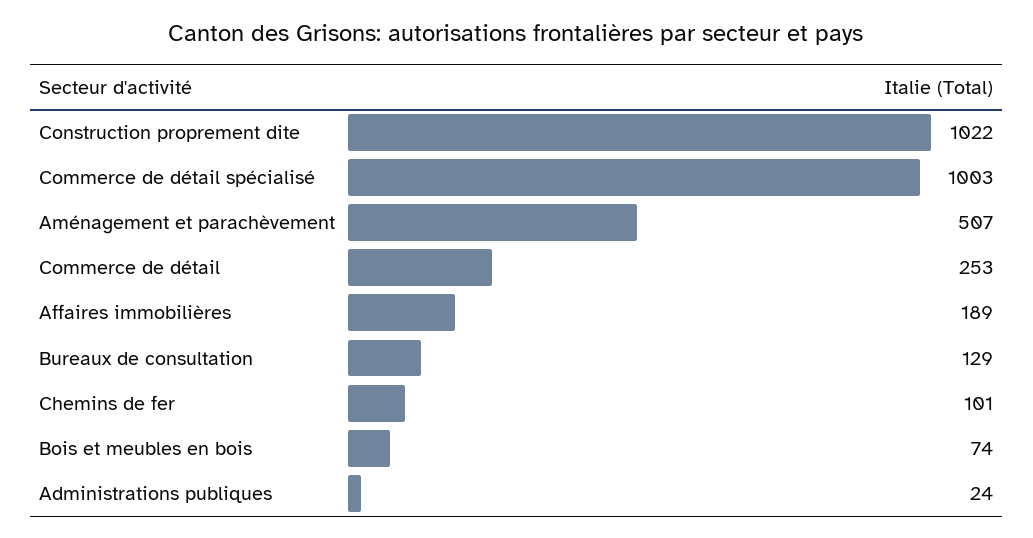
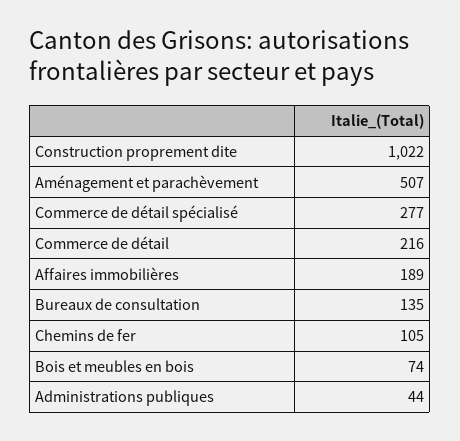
Commerce de détail spécialisé: 1003 -> 277
Commerce de détail: 253 -> 216
Bureaux de consultation: 129 -> 135
Chemins de fer: 101 -> 105
Administrations publiques: 24 -> 44

